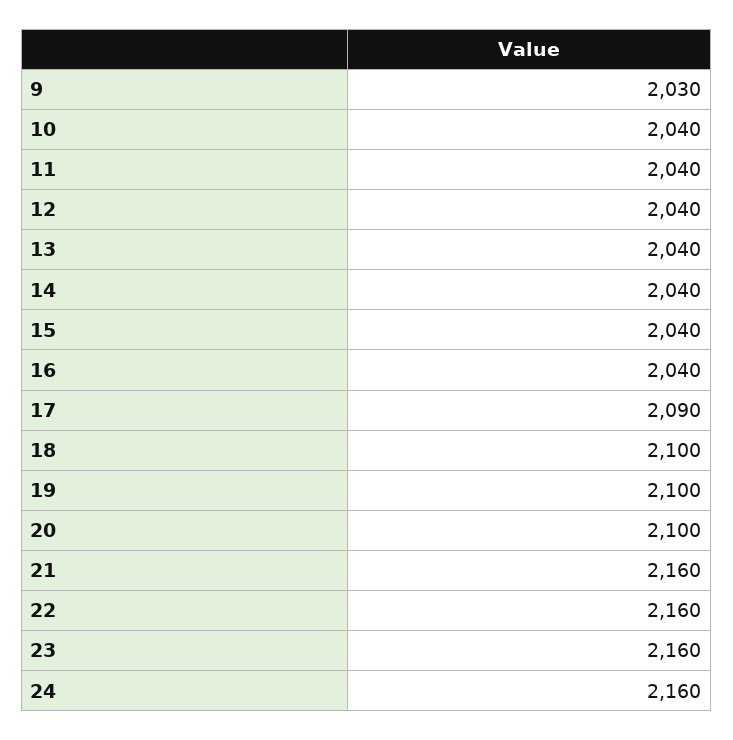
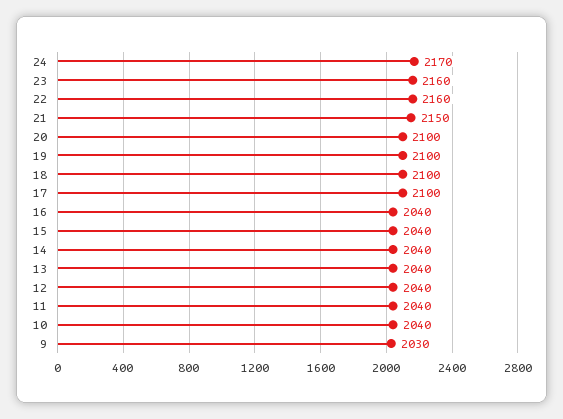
17: 2090 -> 2100
21: 2160 -> 2150
24: 2160 -> 2170

